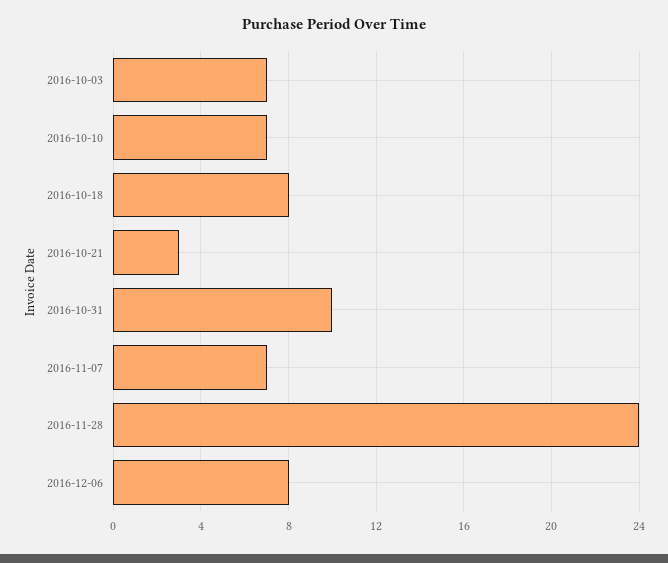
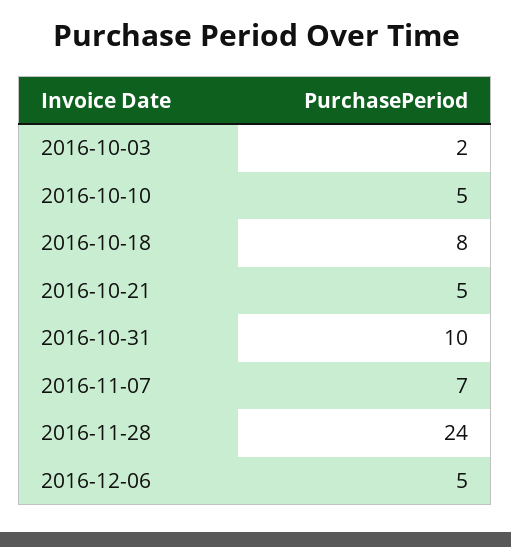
2016-10-03: 7 -> 2
2016-10-10: 7 -> 5
2016-10-21: 3 -> 5
2016-12-06: 8 -> 5

